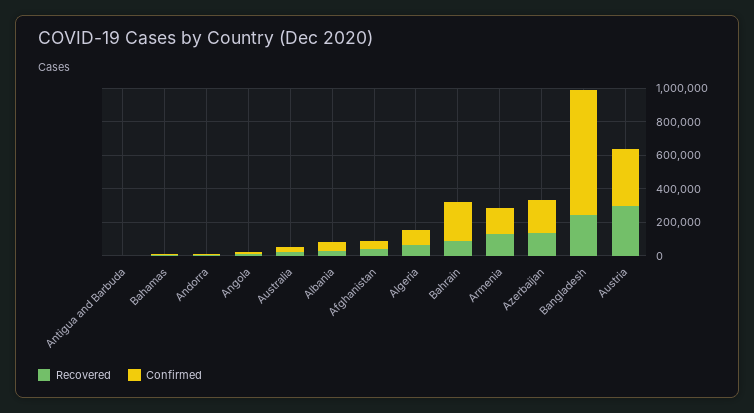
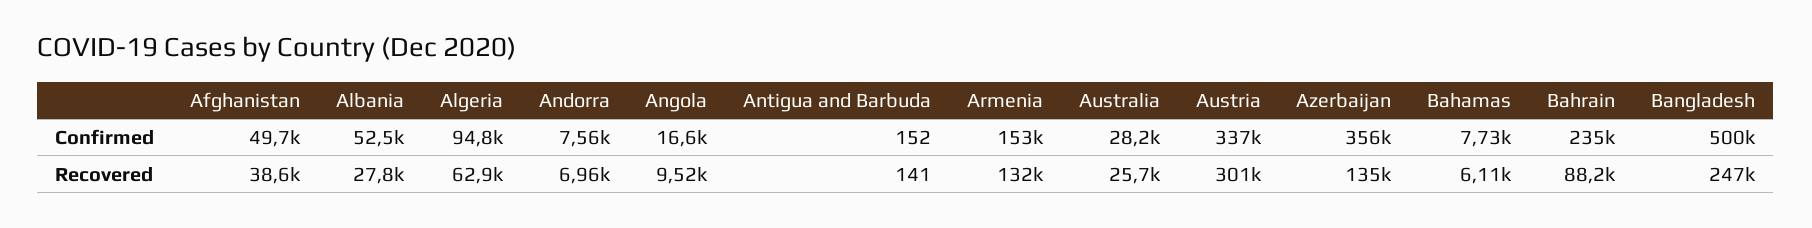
Confirmed, Azerbaijan: 200000 -> 356000
Confirmed, Bangladesh: 750000 -> 500000

